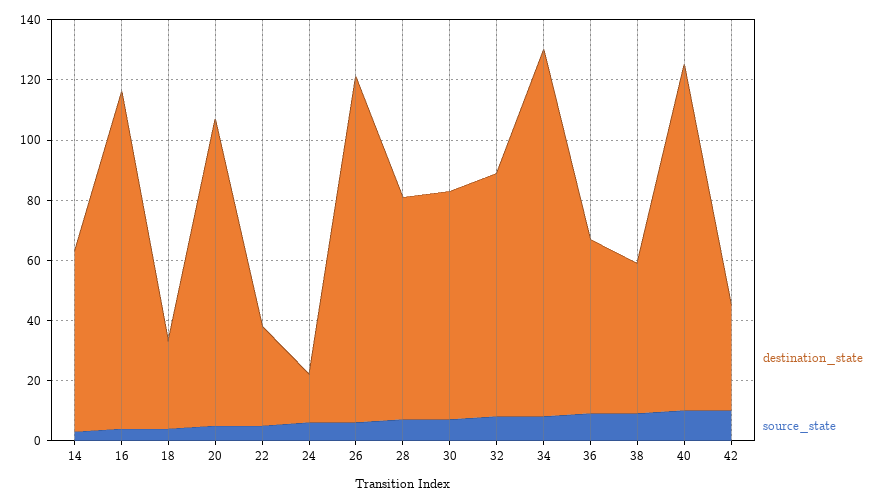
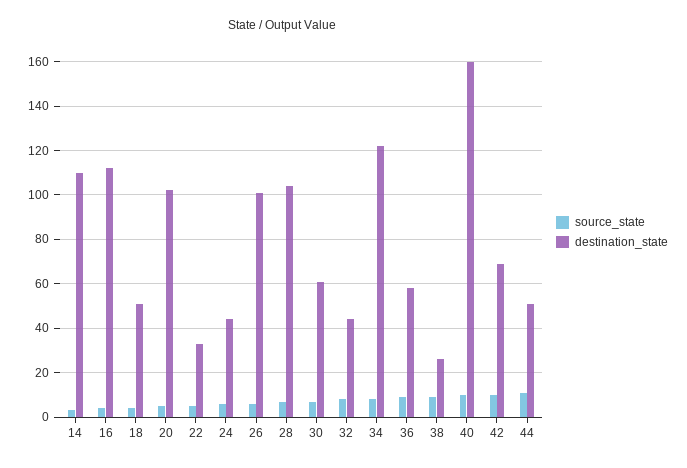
destination_state, 14: 60 -> 110
destination_state, 18: 30 -> 50
destination_state, 24: 15 -> 45
destination_state, 26: 115 -> 100
destination_state, 28: 75 -> 105
destination_state, 30: 75 -> 60
destination_state, 32: 80 -> 45
destination_state, 38: 50 -> 25
destination_state, 40: 115 -> 160
destination_state, 42: 35 -> 70
source_state, 44: none -> 10
destination_state, 44: none -> 50

